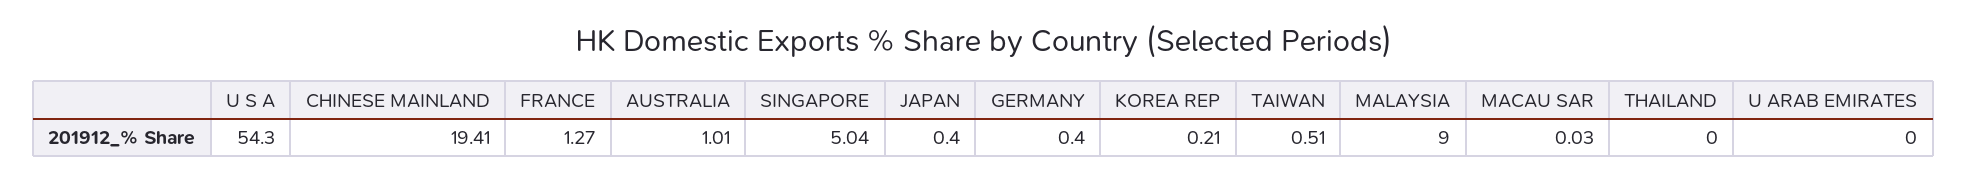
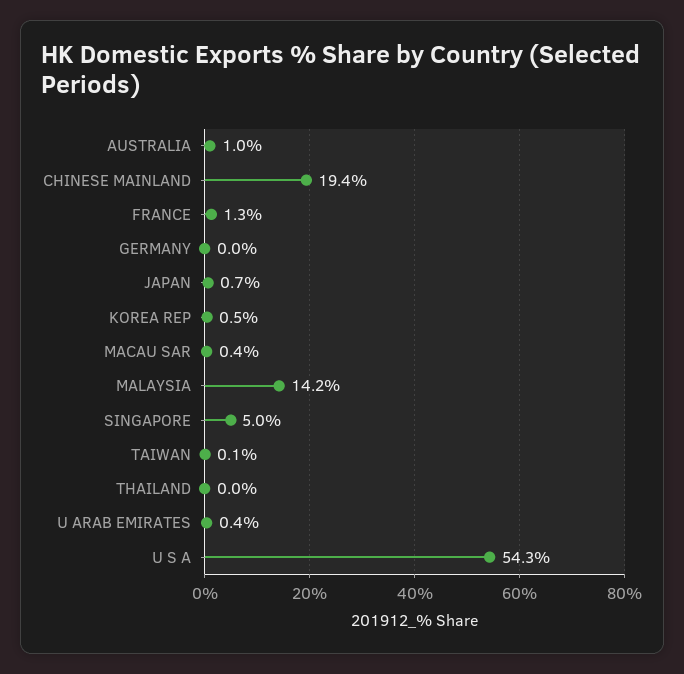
JAPAN: 0.4 -> 0.7
GERMANY: 0.4 -> 0
KOREA REP: 0.21 -> 0.5
TAIWAN: 0.51 -> 0.1
MALAYSIA: 9 -> 14.2
MACAU SAR: 0.03 -> 0.4
U ARAB EMIRATES: 0 -> 0.4

